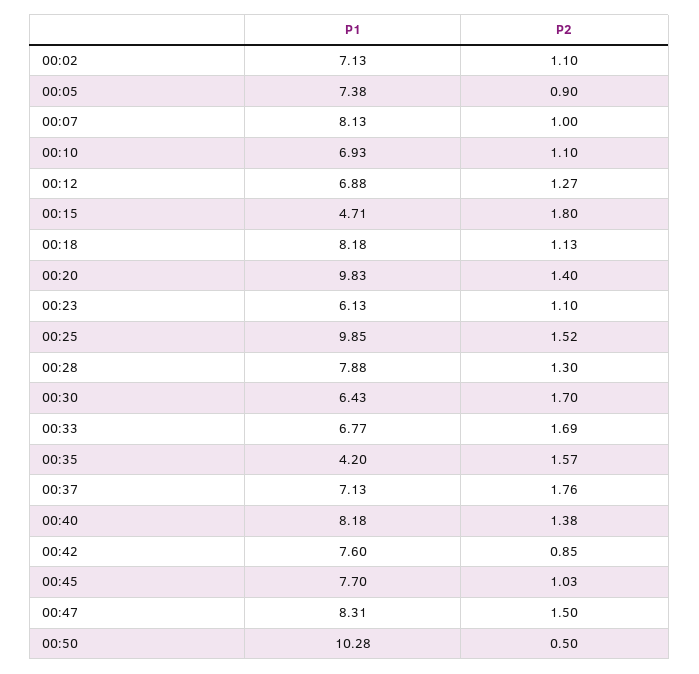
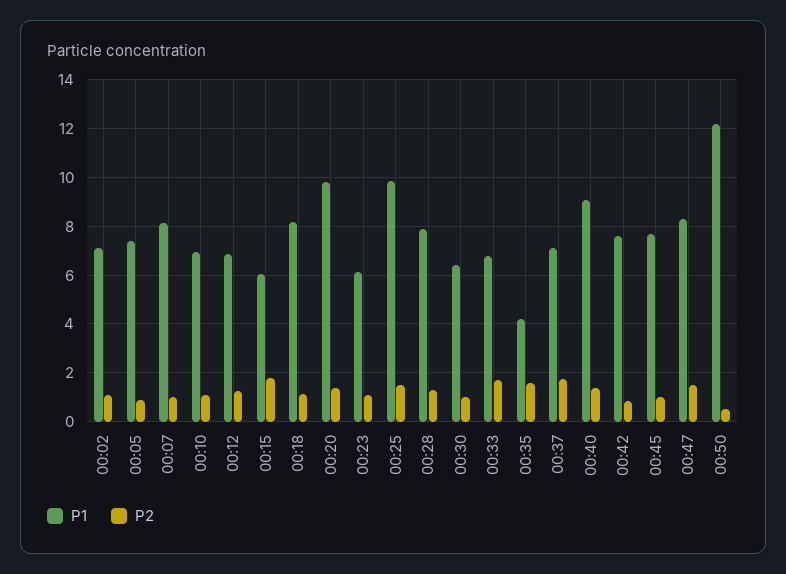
P1, 00:15: 4.71 -> 6
P2, 00:30: 1.7 -> 1
P1, 00:40: 8.18 -> 9
P1, 00:50: 10.28 -> 12.25

